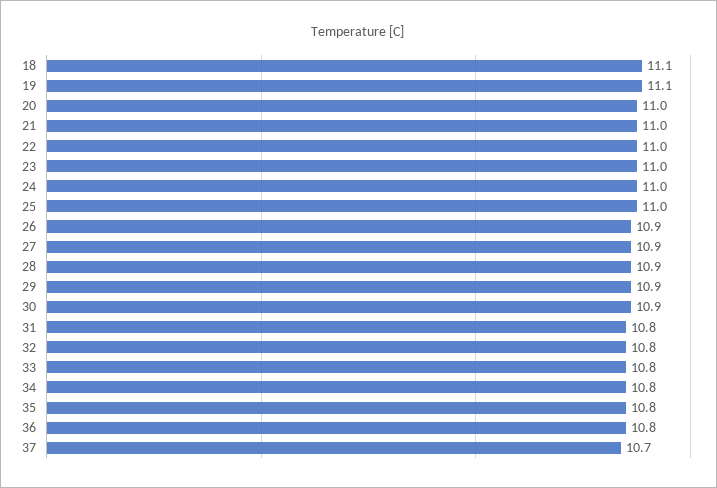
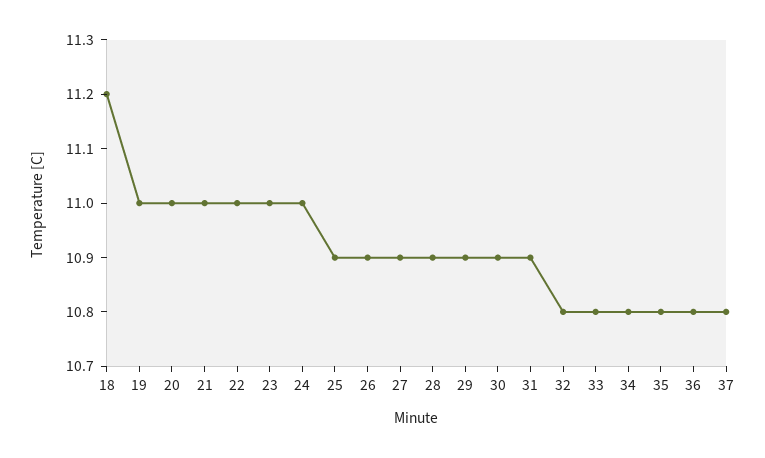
18: 11.1 -> 11.2
19: 11.1 -> 11
25: 11 -> 10.9
31: 10.8 -> 10.9
37: 10.7 -> 10.8

